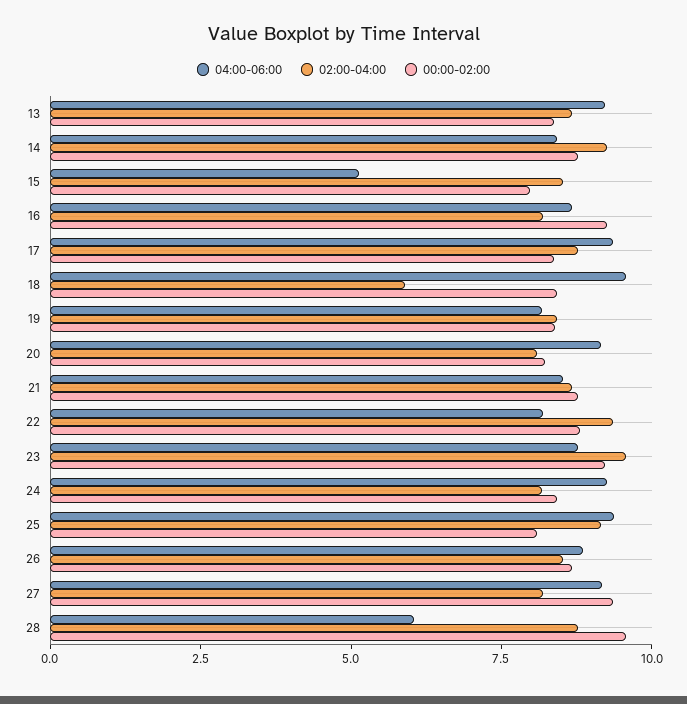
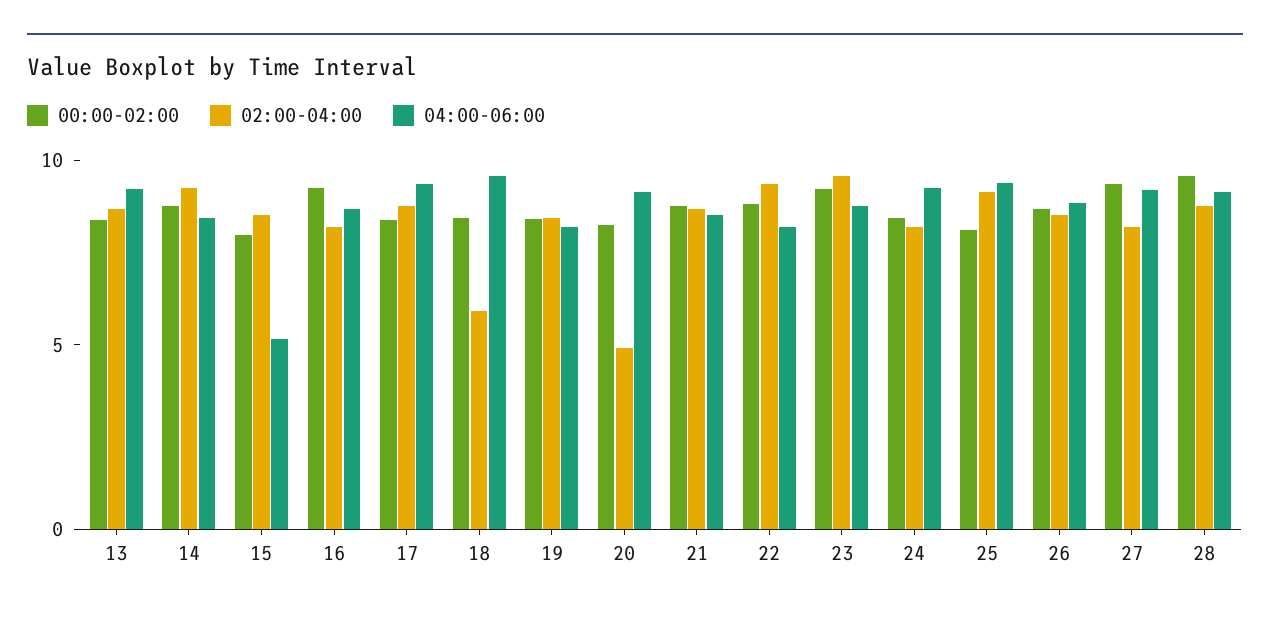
02:00-04:00, 20: 8 -> 5
04:00-06:00, 28: 6 -> 9

